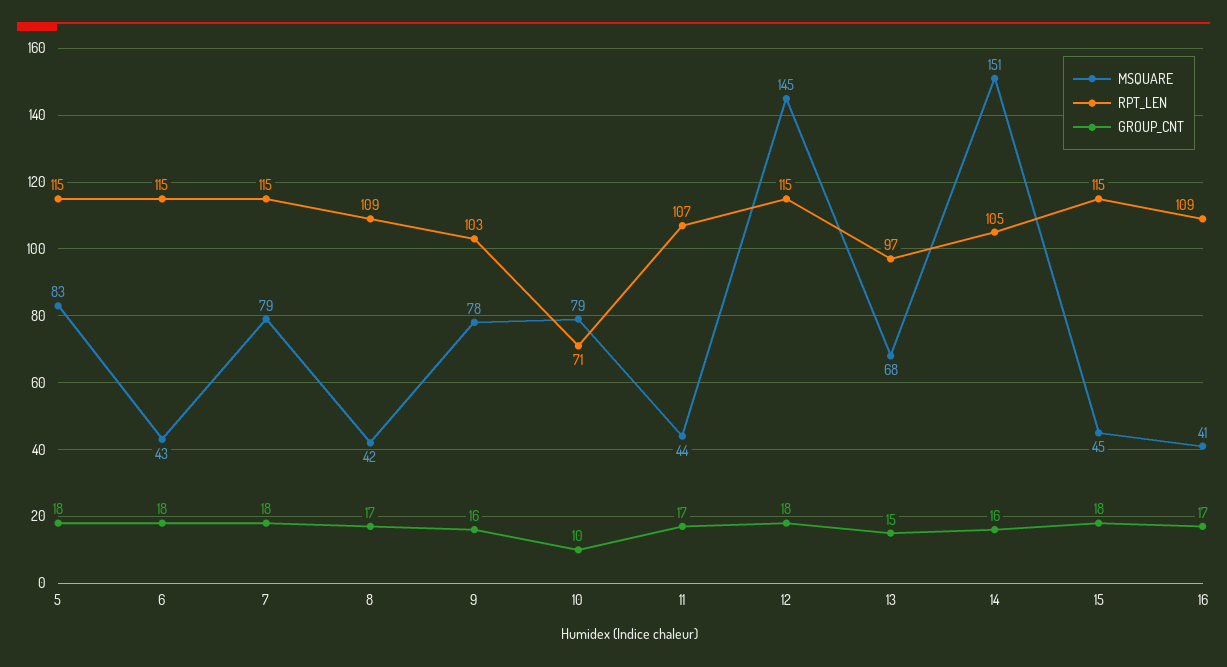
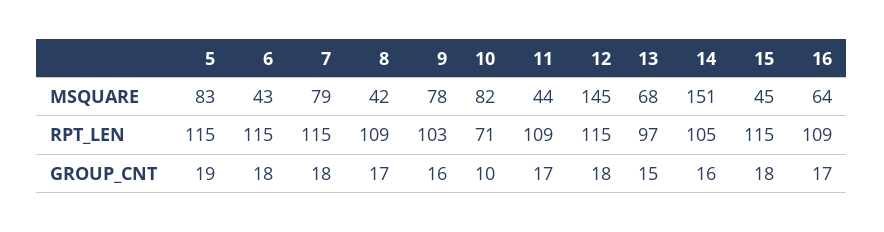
GROUP_CNT, 5: 18 -> 19
MSQUARE, 10: 79 -> 82
RPT_LEN, 11: 107 -> 109
MSQUARE, 16: 41 -> 64

